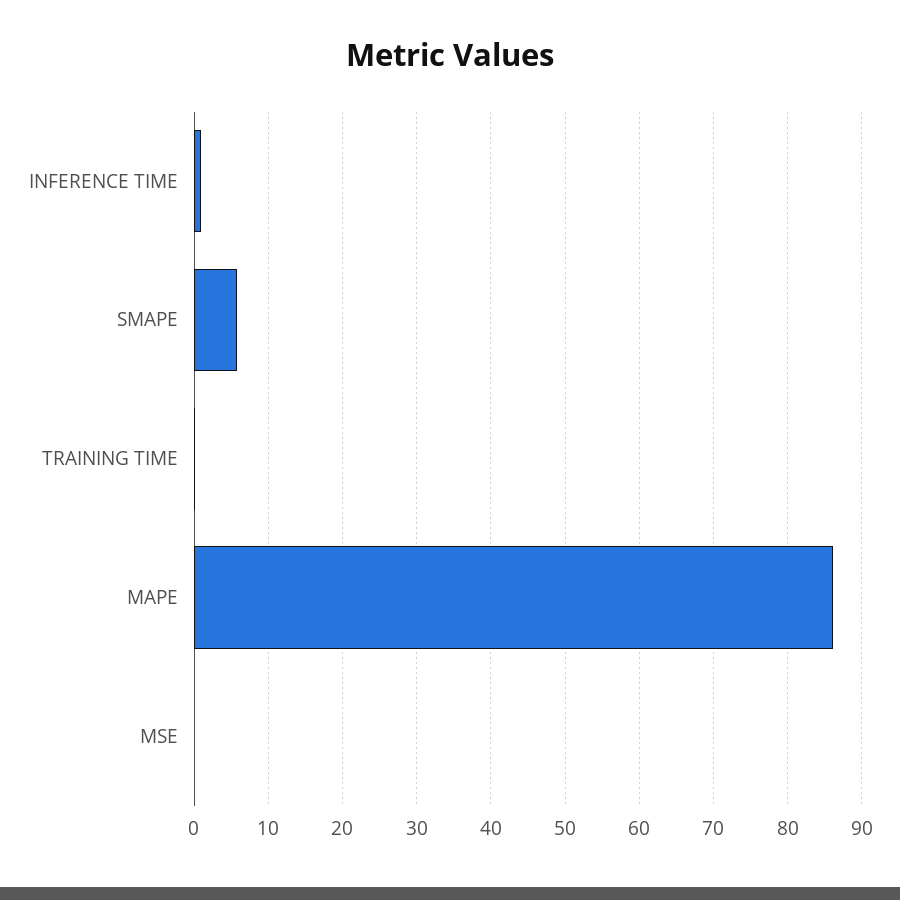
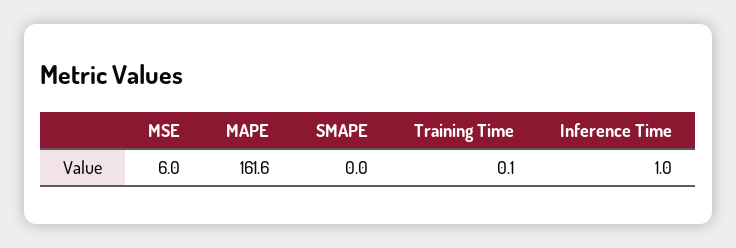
SMAPE: 6 -> 0
MAPE: 86 -> 161.6
MSE: 0 -> 6

